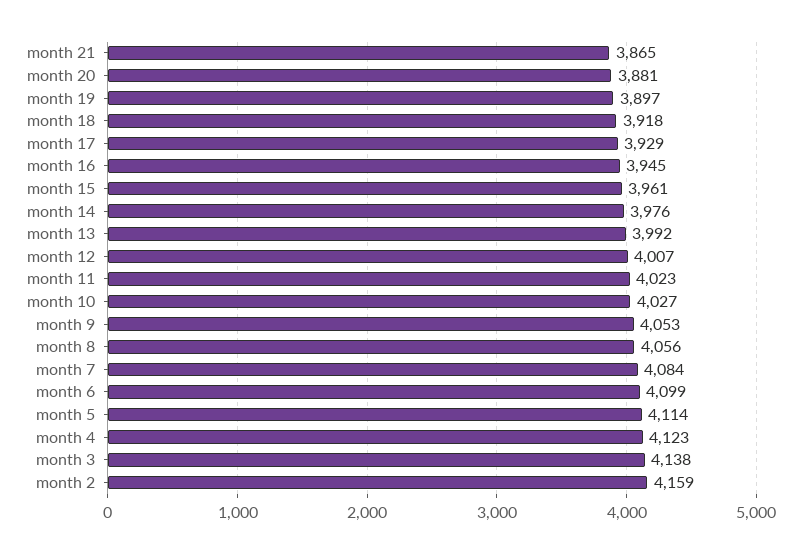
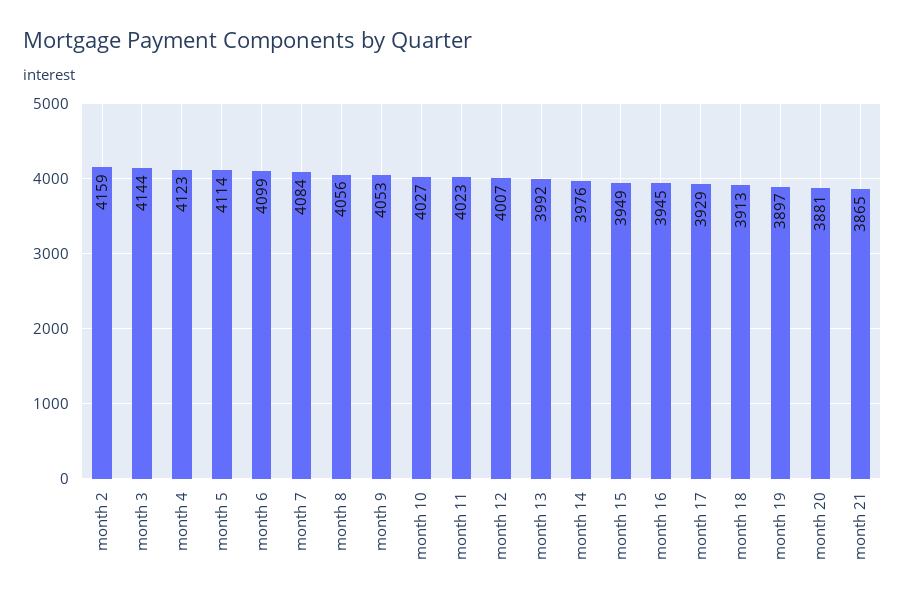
month 18: 3918 -> 3913
month 15: 3961 -> 3949
month 3: 4138 -> 4144

